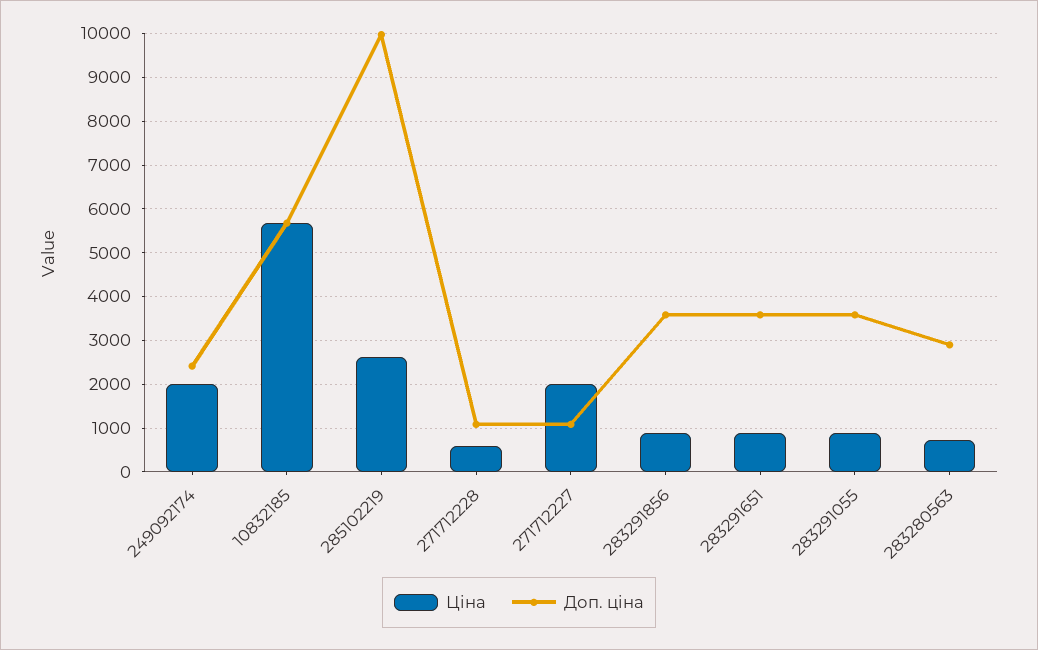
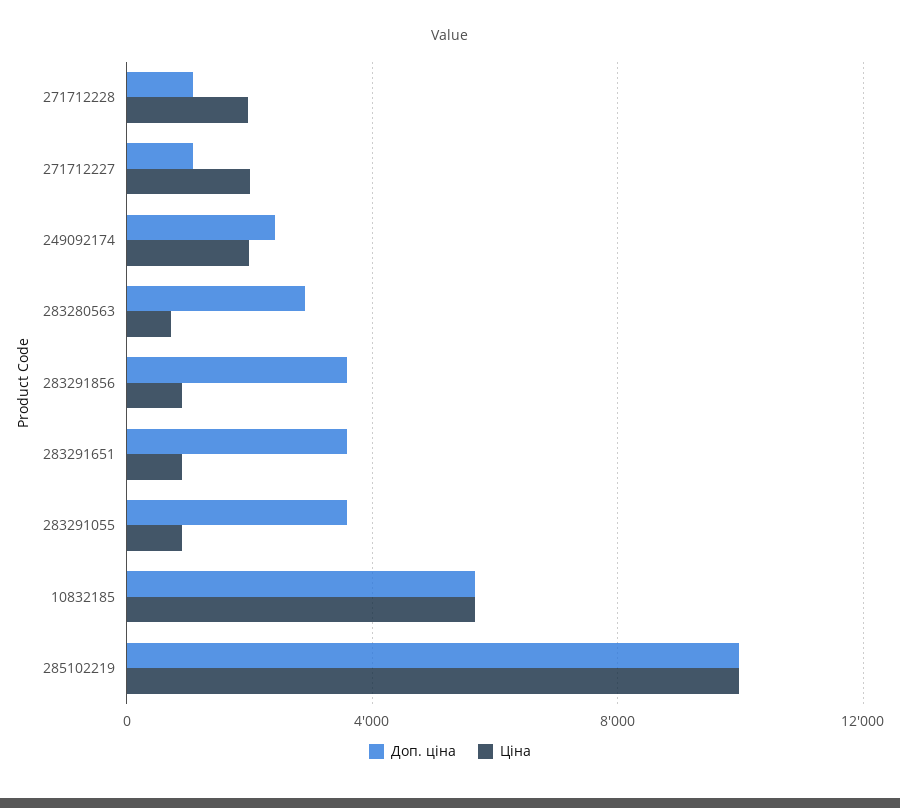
Ціна, 285102219: 2600 -> 10000
Ціна, 271712228: 600 -> 2000

